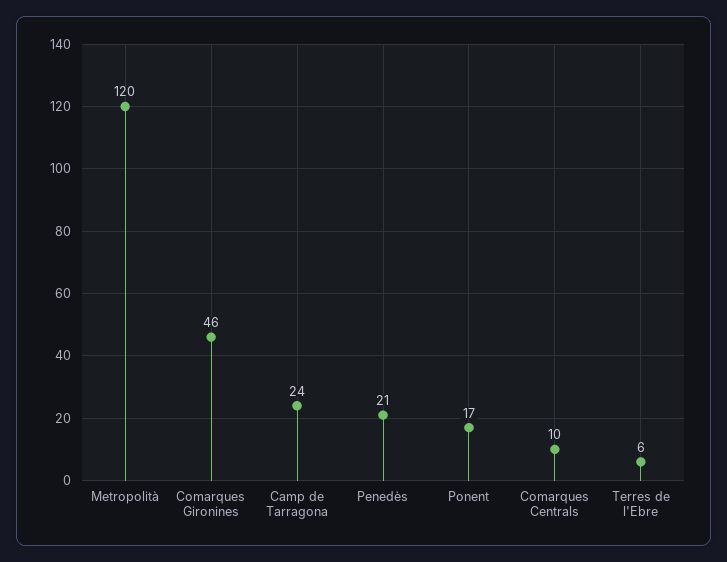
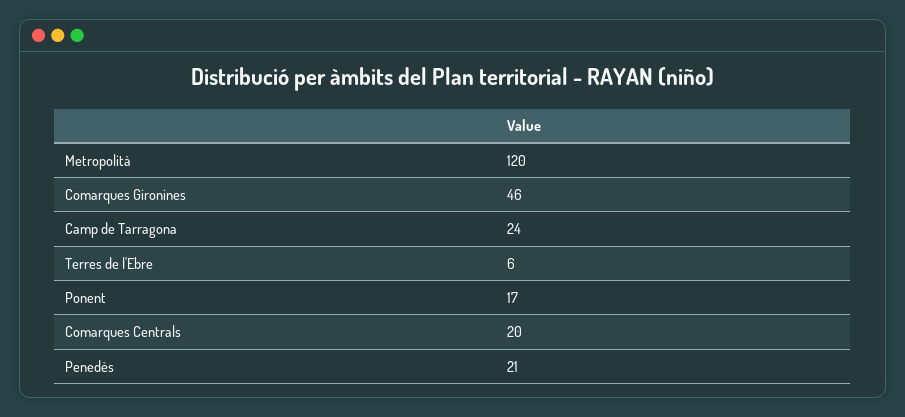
Comarques Centrals: 10 -> 20

